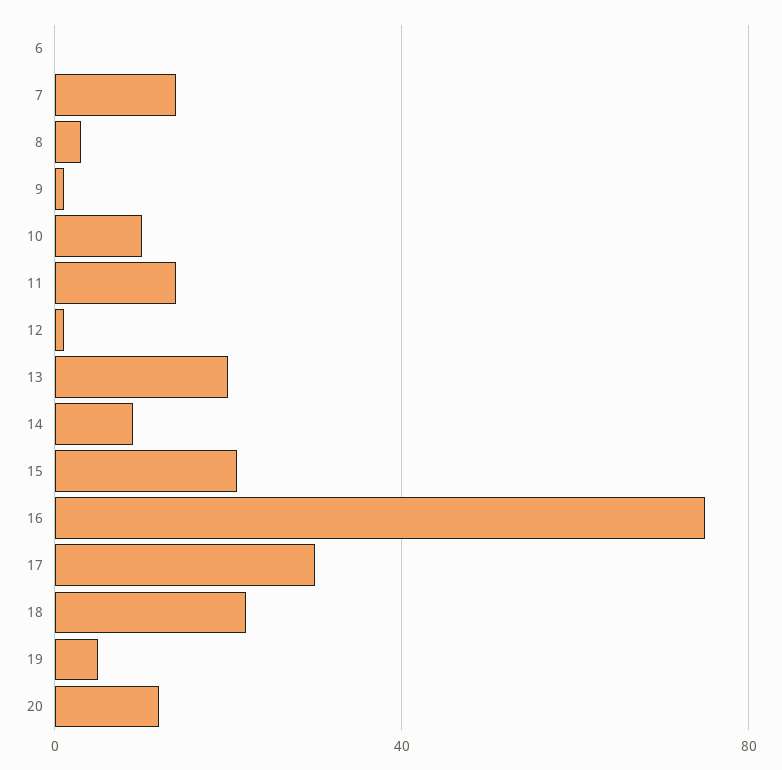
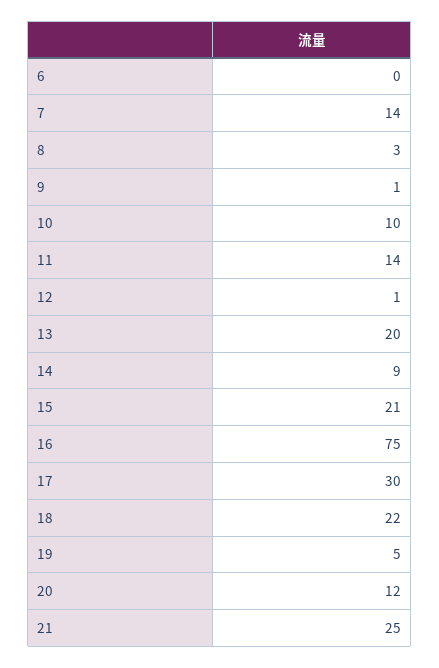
21: none -> 25

